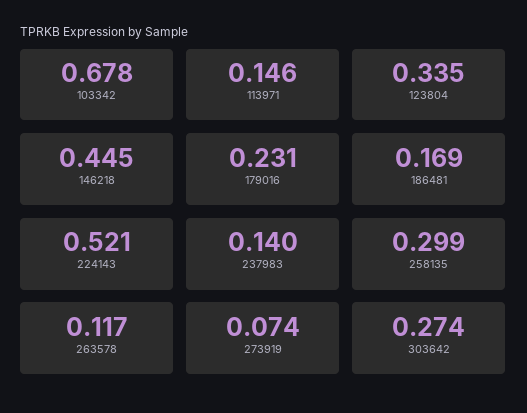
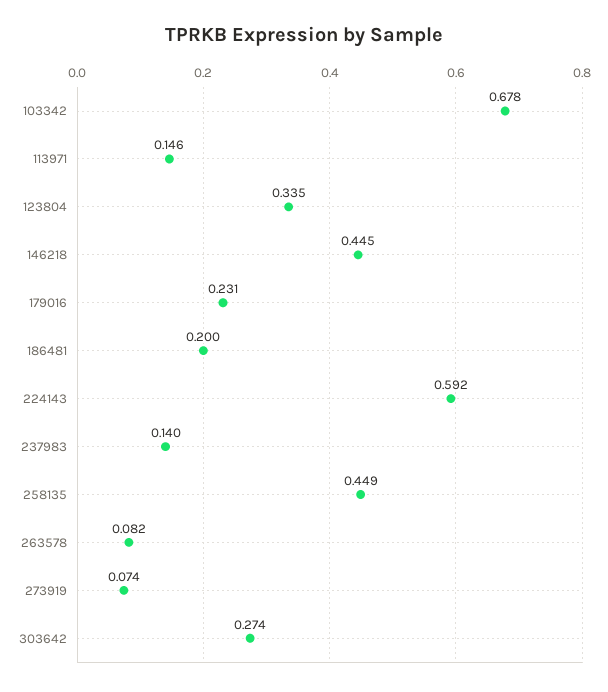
186481: 0.169 -> 0.2
224143: 0.521 -> 0.592
258135: 0.299 -> 0.449
263578: 0.117 -> 0.082

